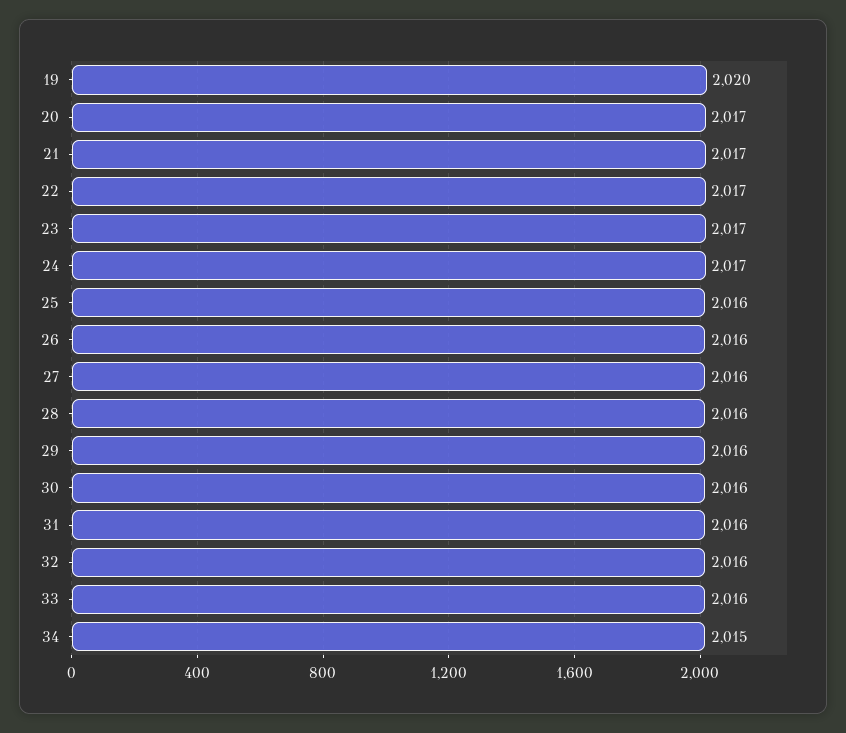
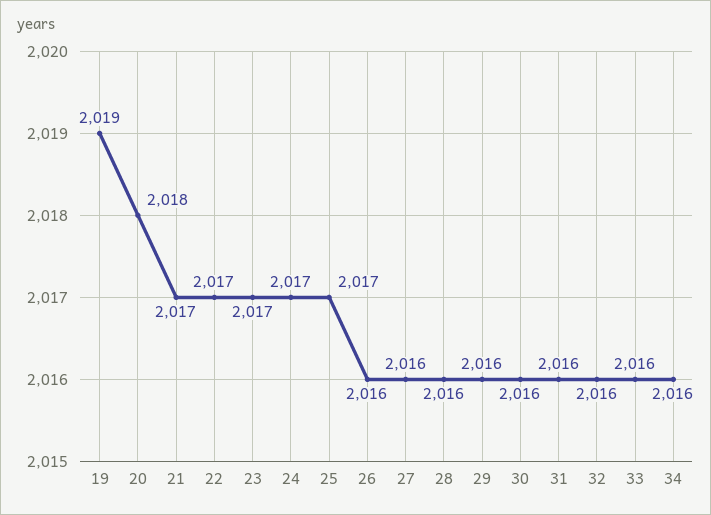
19: 2020 -> 2019
20: 2017 -> 2018
25: 2016 -> 2017
34: 2015 -> 2016

